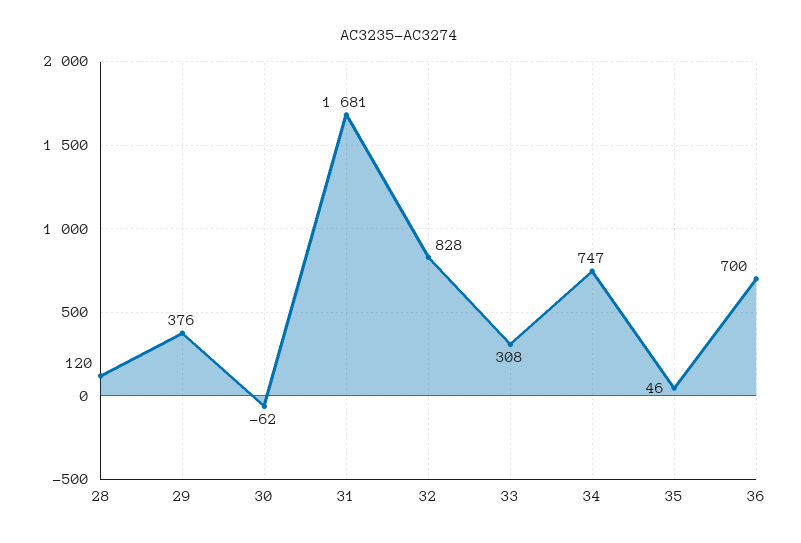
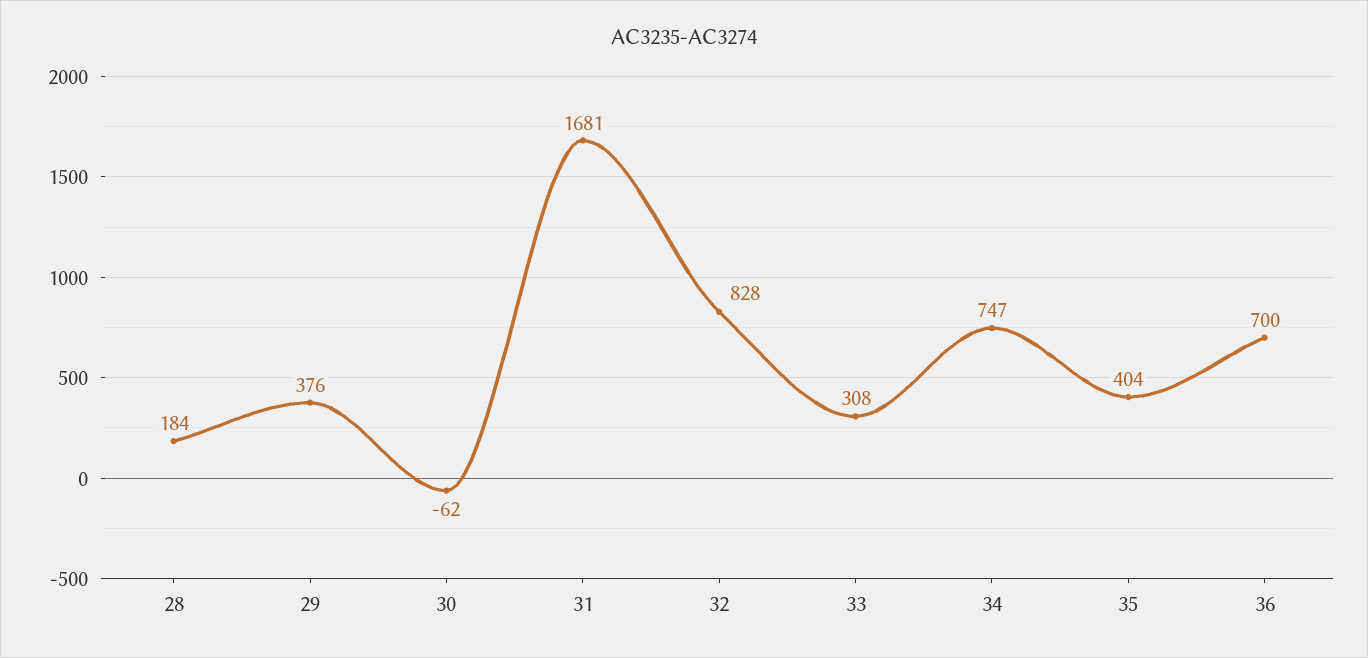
28: 120 -> 184
35: 46 -> 404

